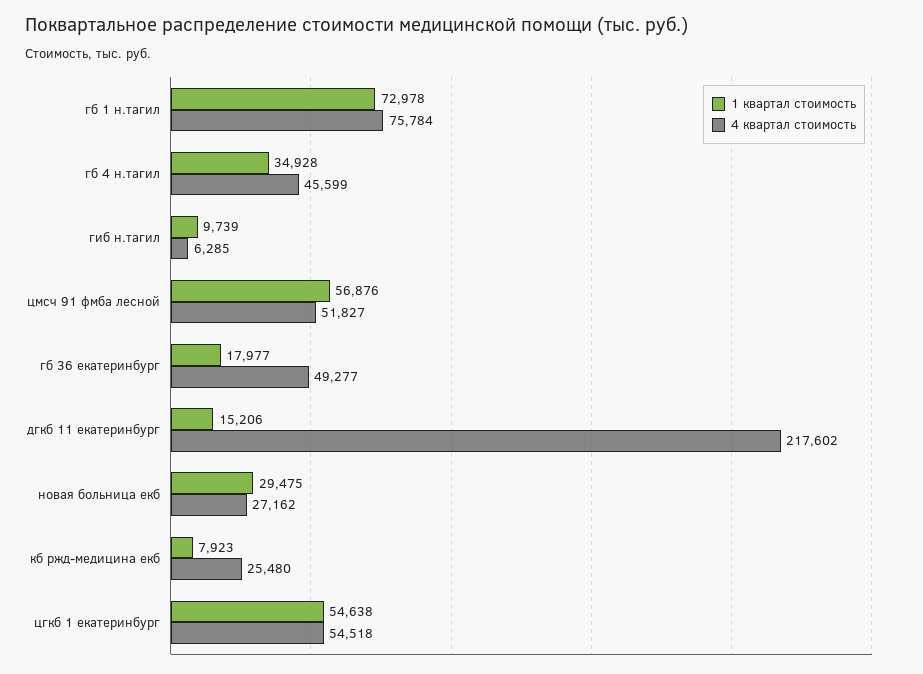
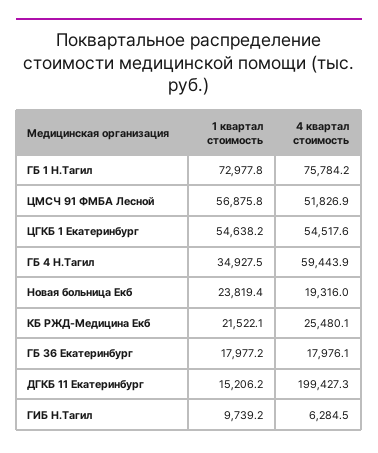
4 квартал стоимость, гб 4 н.тагил: 45599 -> 59443.9
4 квартал стоимость, гб 36 екатеринбург: 49277 -> 17976.1
4 квартал стоимость, дгкб 11 екатеринбург: 217602 -> 199427.3
1 квартал стоимость, новая больница екб: 29475 -> 23819.4
4 квартал стоимость, новая больница екб: 27162 -> 19316
1 квартал стоимость, кб ржд-медицина екб: 7923 -> 21522.1

